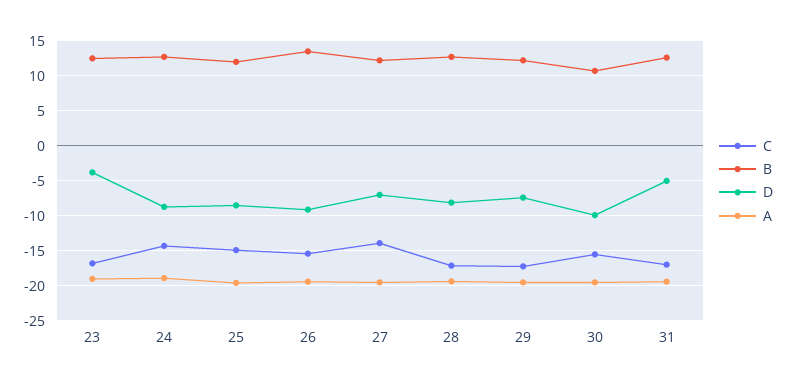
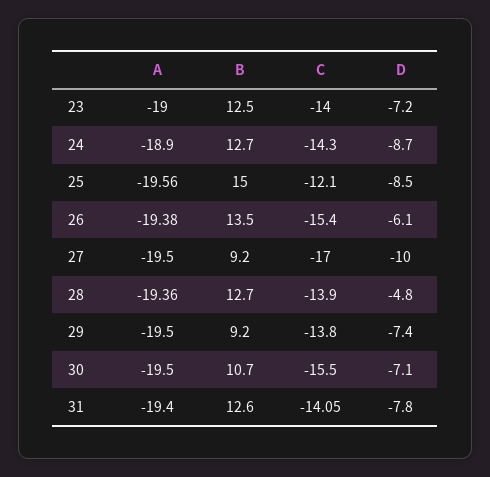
C, 23: -17 -> -14
D, 23: -4 -> -7.2
C, 25: -15 -> -12.1
B, 25: 12 -> 15
D, 26: -9 -> -6.1
C, 27: -14 -> -17
B, 27: 12 -> 9.2
D, 27: -7 -> -10
C, 28: -17 -> -13.9
D, 28: -8 -> -4.8
C, 29: -17 -> -13.8
B, 29: 12 -> 9.2
D, 30: -10 -> -7.1
C, 31: -17 -> -14.05
D, 31: -5 -> -7.8

